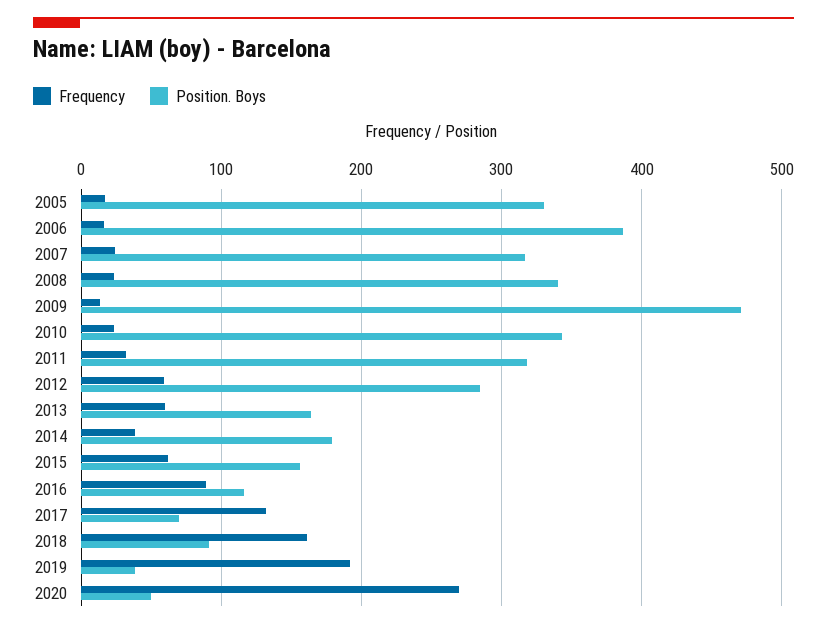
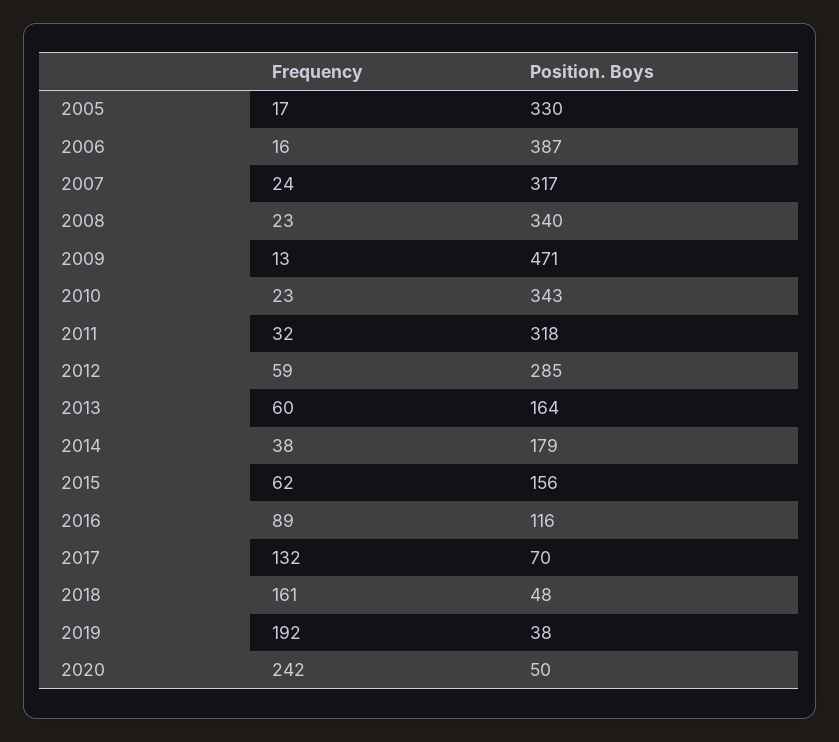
Position. Boys, 2018: 90 -> 48
Frequency, 2020: 270 -> 242

